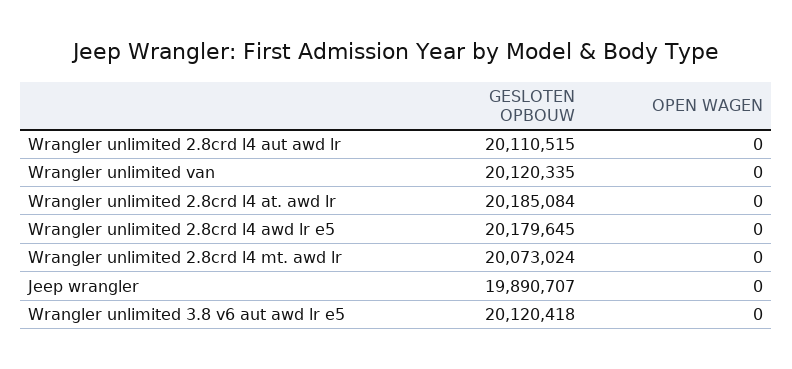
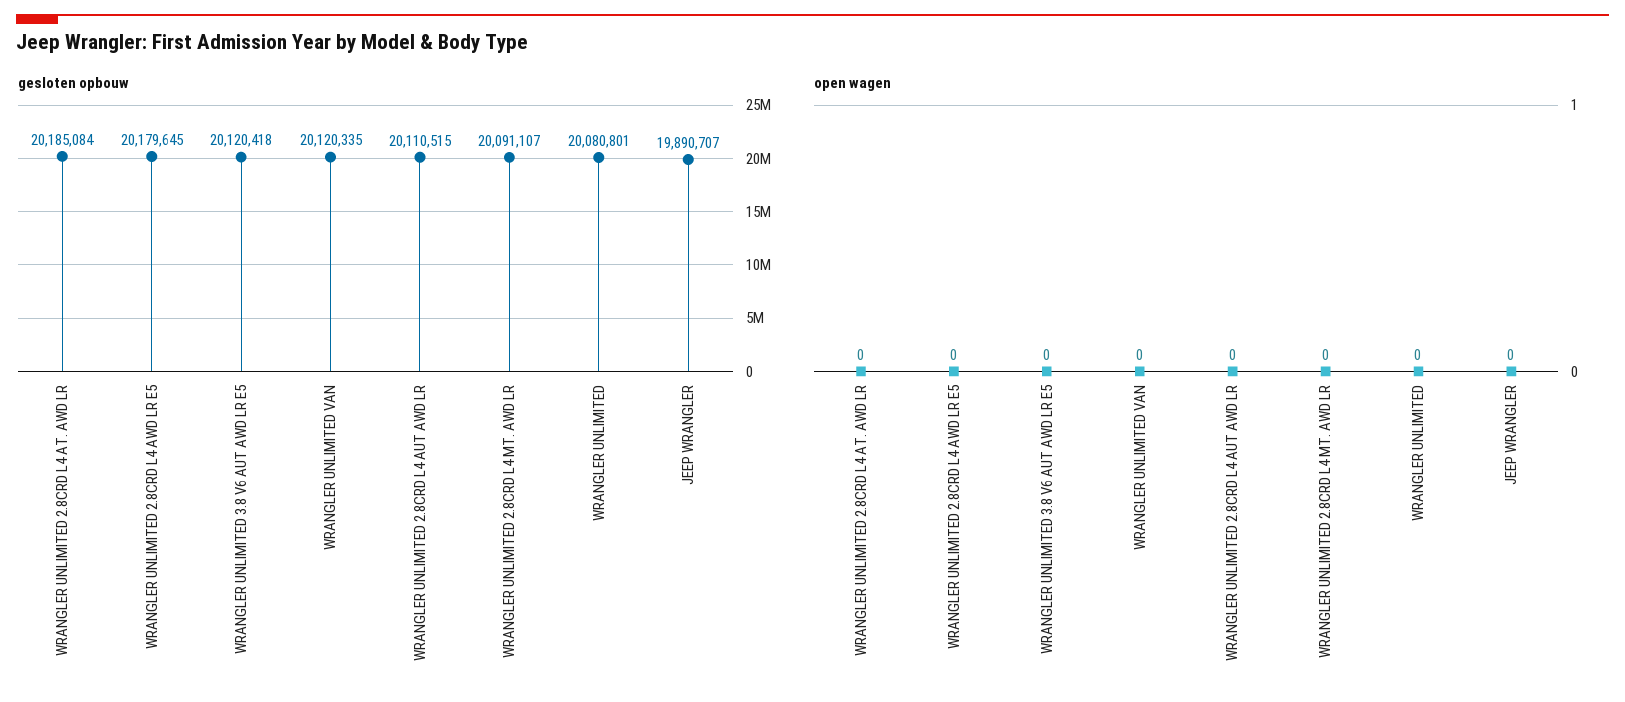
GESLOTEN OPBOUW, Wrangler unlimited 2.8crd l4 mt. awd lr: 20073024 -> 20091107
GESLOTEN OPBOUW, WRANGLER UNLIMITED: none -> 20080801
OPEN WAGEN, WRANGLER UNLIMITED: none -> 0

